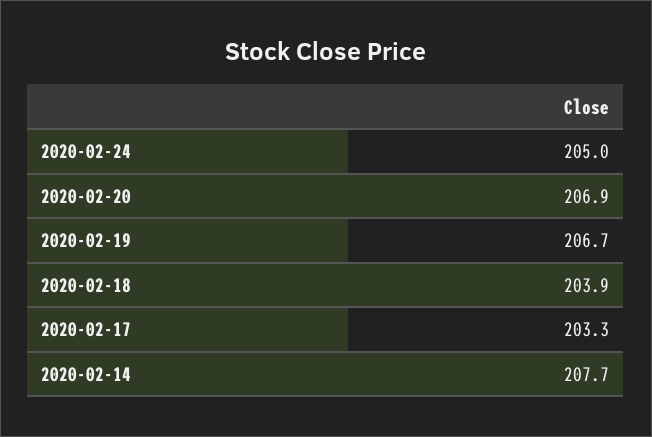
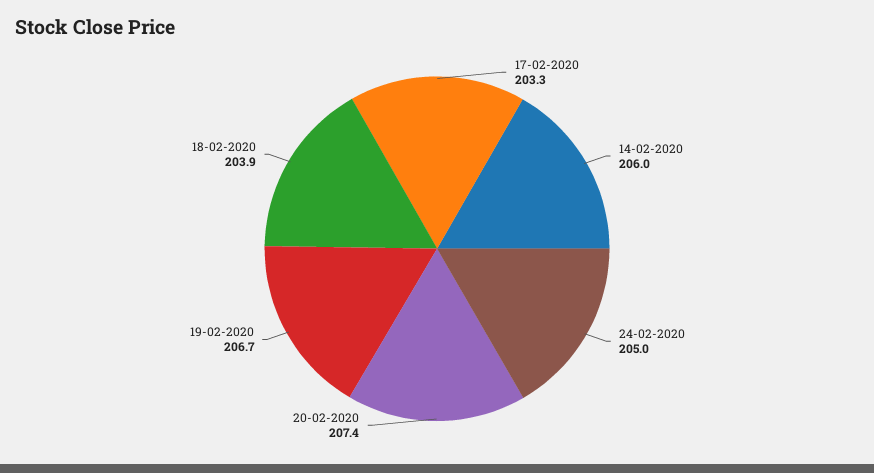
2020-02-20: 206.9 -> 207.4
2020-02-14: 207.7 -> 206

